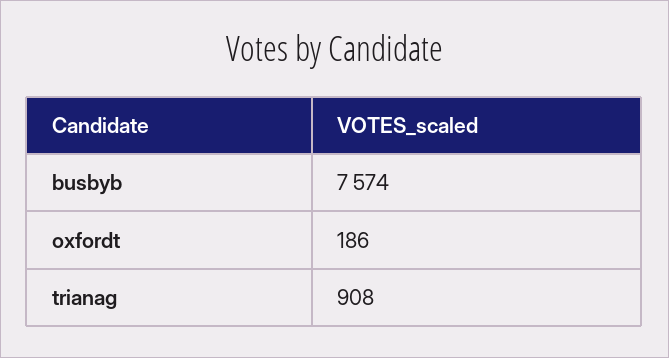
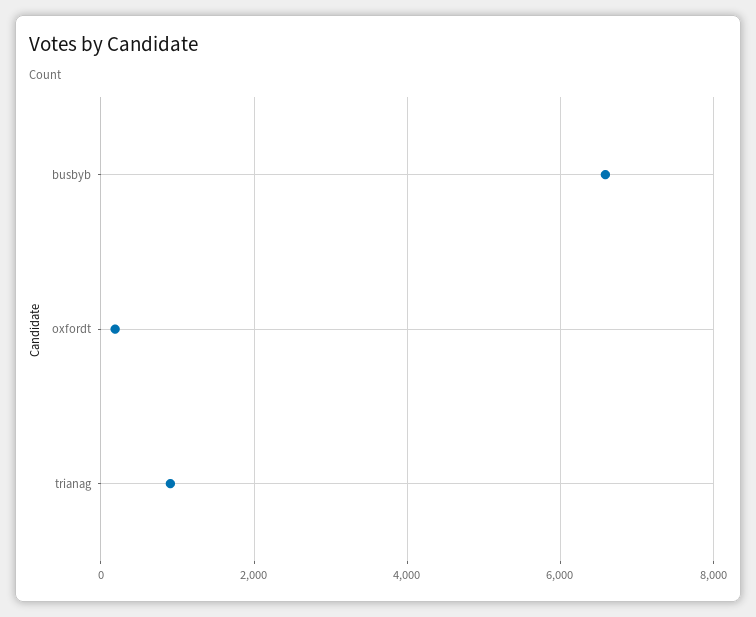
busbyb: 7574 -> 6600

